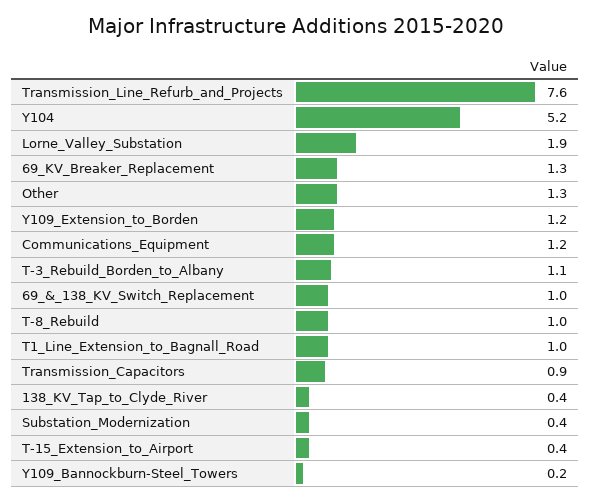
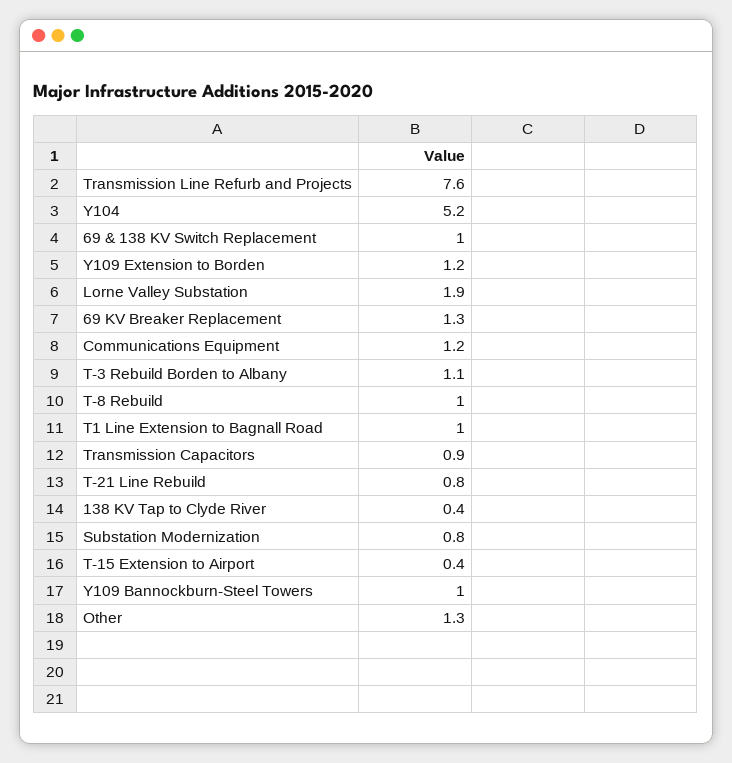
Substation_Modernization: 0.4 -> 0.8
Y109_Bannockburn-Steel_Towers: 0.2 -> 1
T-21 Line Rebuild: none -> 0.8

